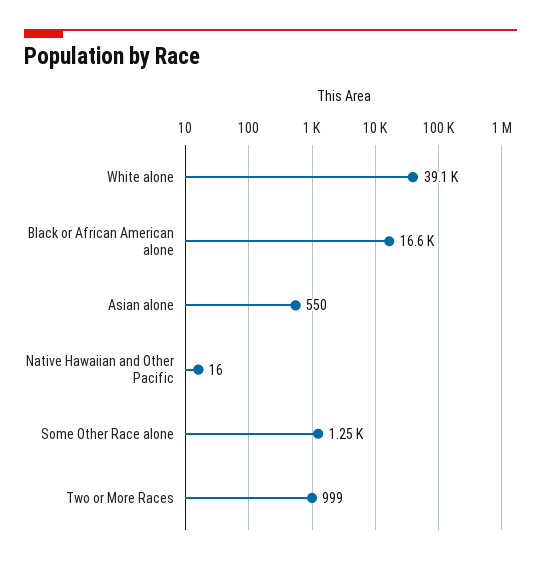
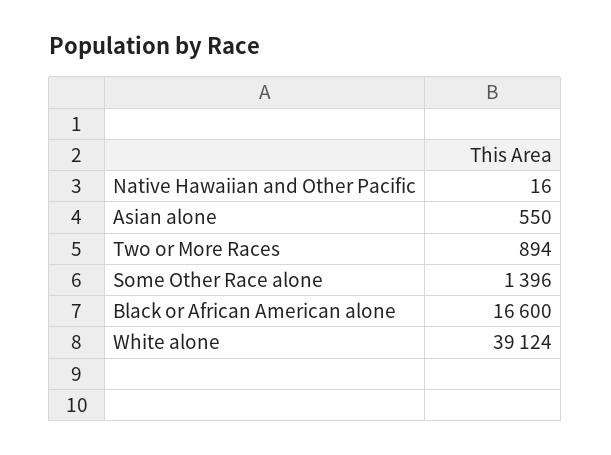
Some Other Race alone: 1250 -> 1396
Two or More Races: 999 -> 894

